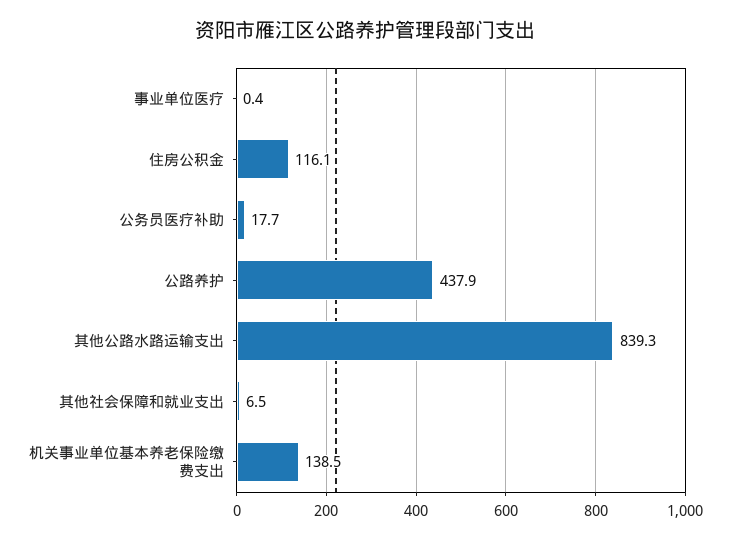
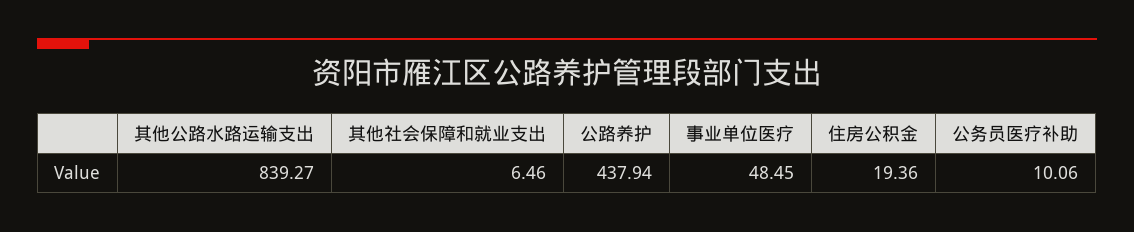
事业单位医疗: 0.4 -> 48.45
住房公积金: 116.1 -> 19.36
公务员医疗补助: 17.7 -> 10.06
机关事业单位基本养老保险缴费支出: 138.5 -> none

